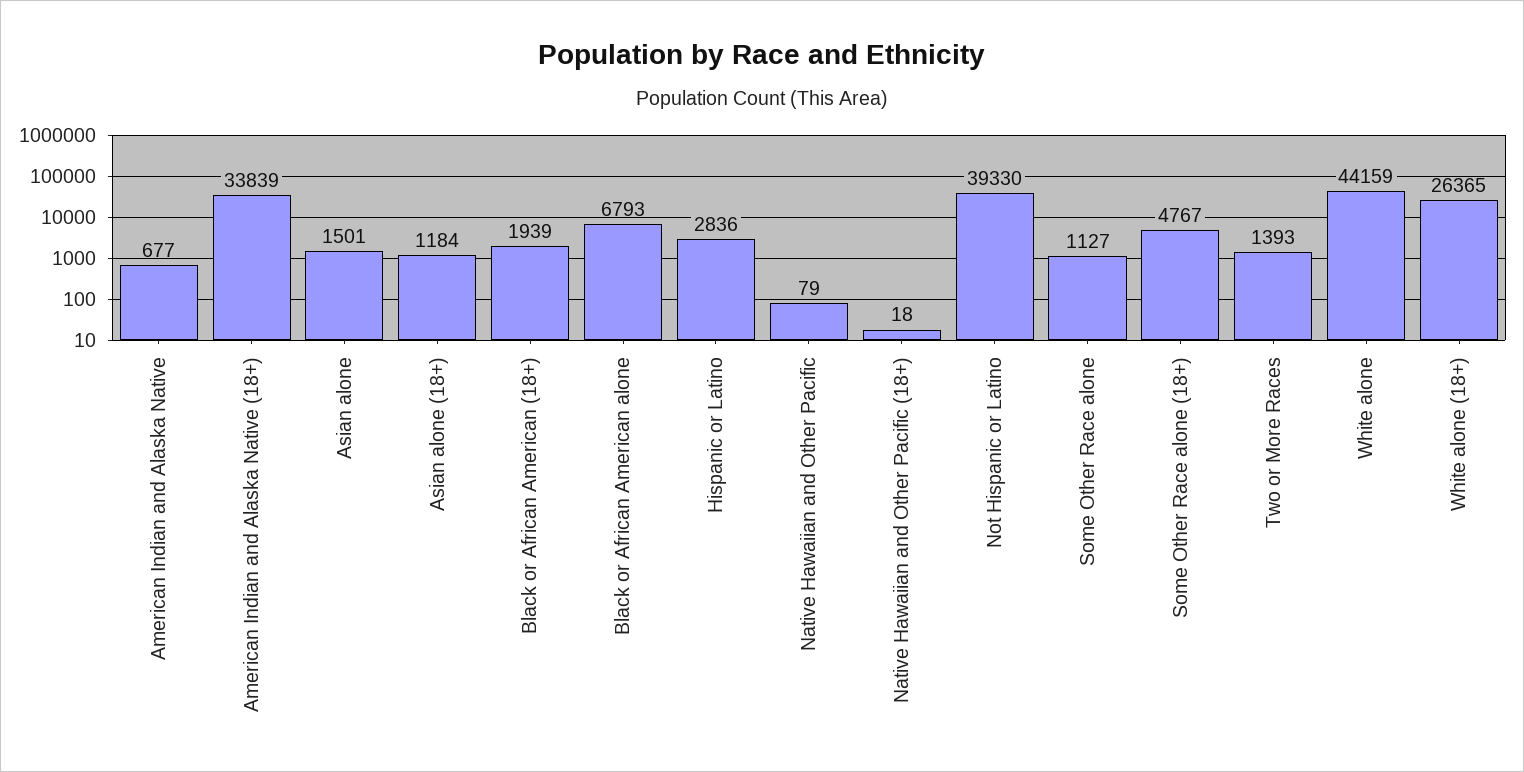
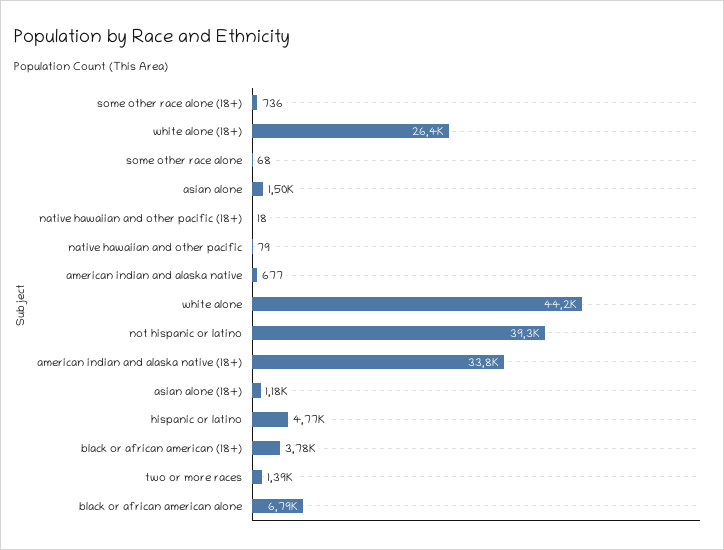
Black or African American (18+): 1939 -> 3780
Hispanic or Latino: 2836 -> 4770
Some Other Race alone: 1127 -> 68
Some Other Race alone (18+): 4767 -> 736

